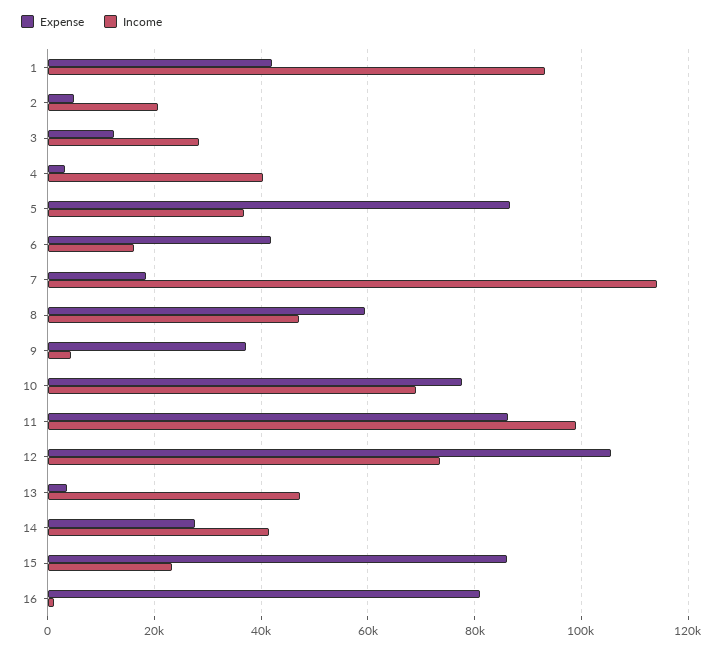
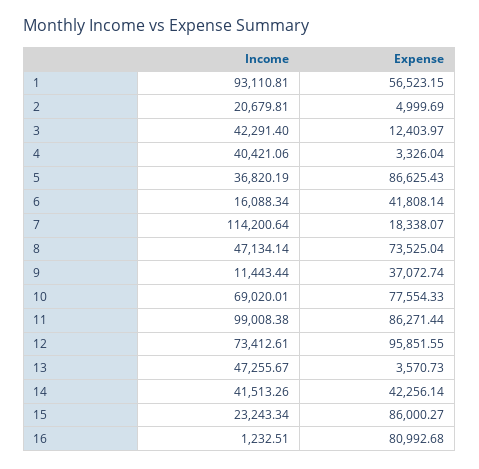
Expense, 1: 42000 -> 56523.15
Income, 3: 28000 -> 42291.4
Expense, 8: 60000 -> 73525.04
Income, 9: 4000 -> 11443.44
Expense, 12: 106000 -> 95851.55
Expense, 14: 28000 -> 42256.14

